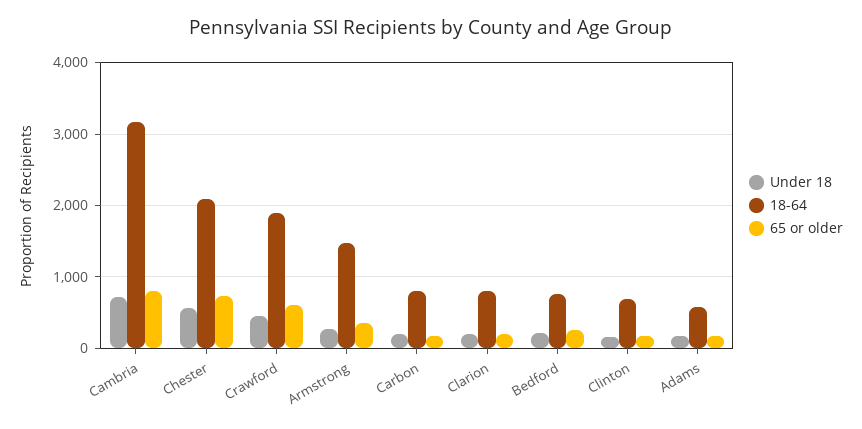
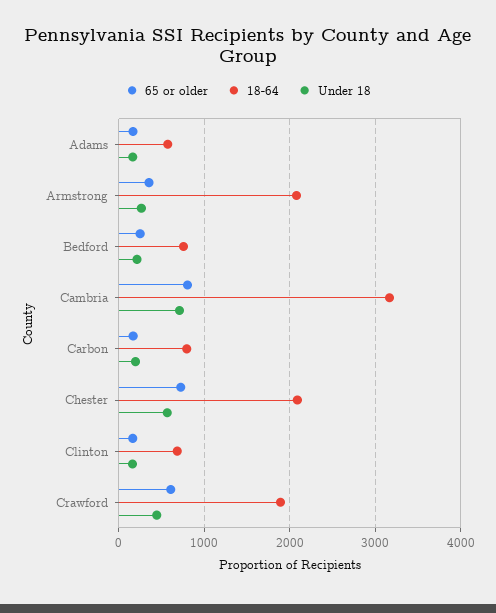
18-64, Armstrong: 1500 -> 2100
Under 18, Clarion: 200 -> none
18-64, Clarion: 800 -> none
65 or older, Clarion: 200 -> none

